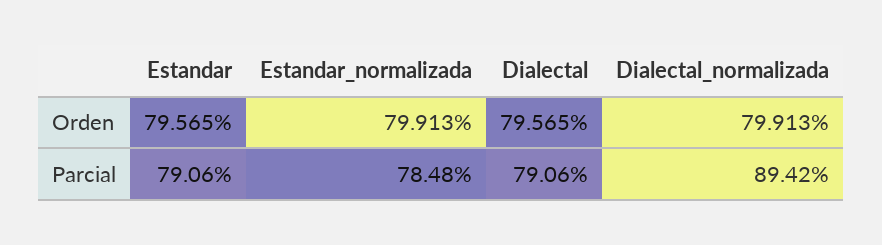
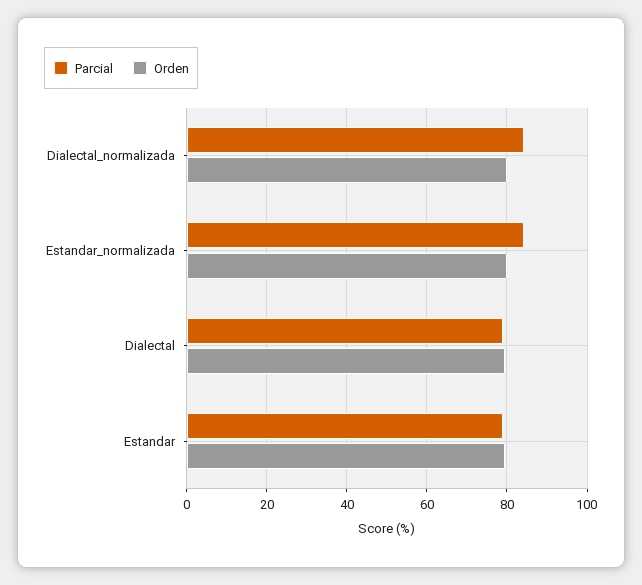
Parcial, Estandar_normalizada: 78.48 -> 84
Parcial, Dialectal_normalizada: 89.42 -> 84

